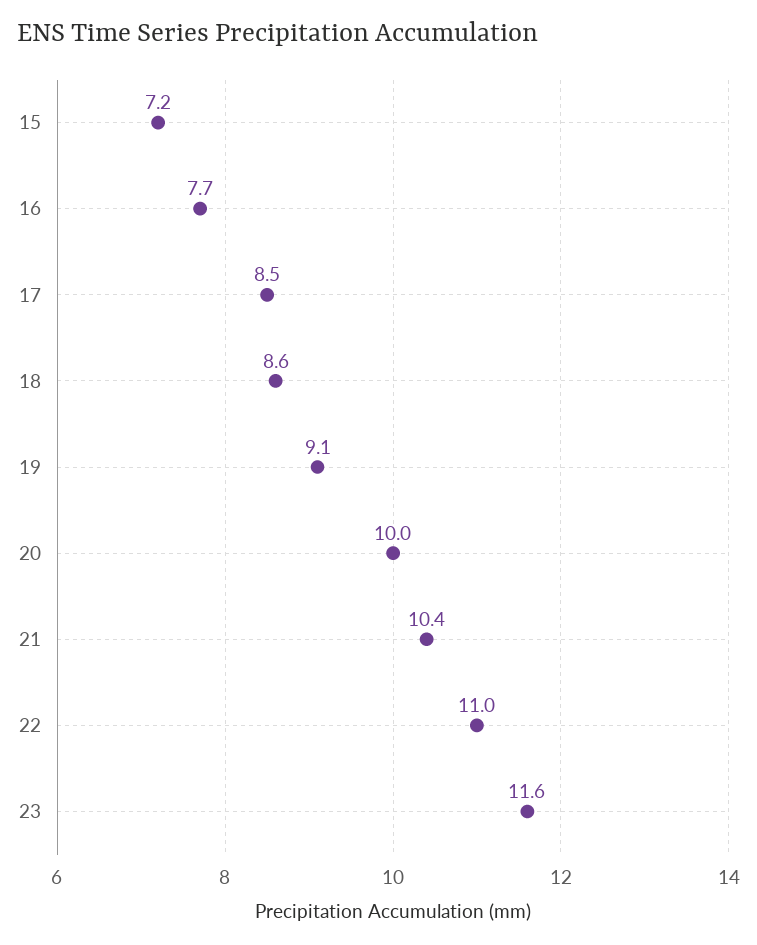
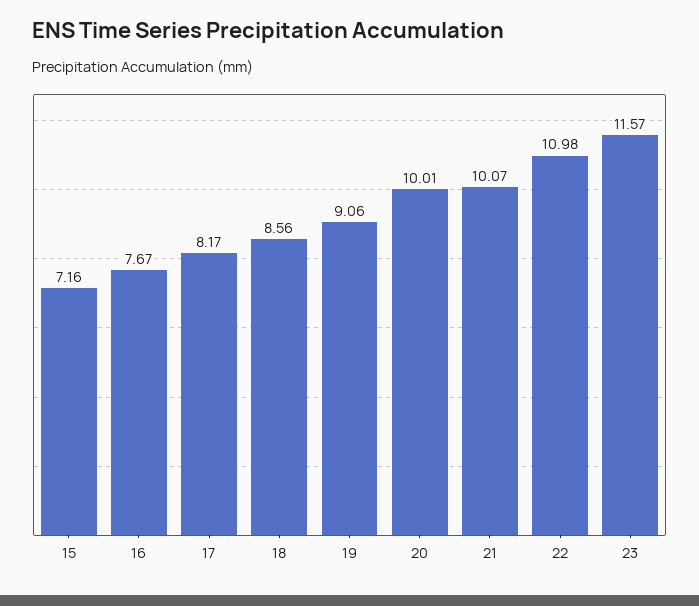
17: 8.5 -> 8.17
21: 10.4 -> 10.07

